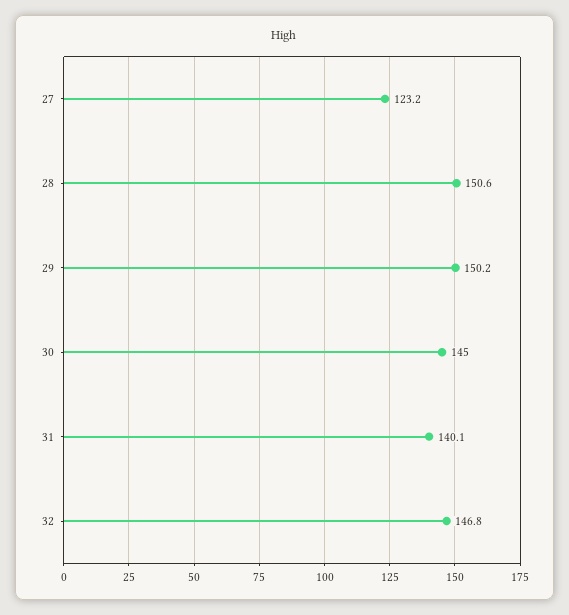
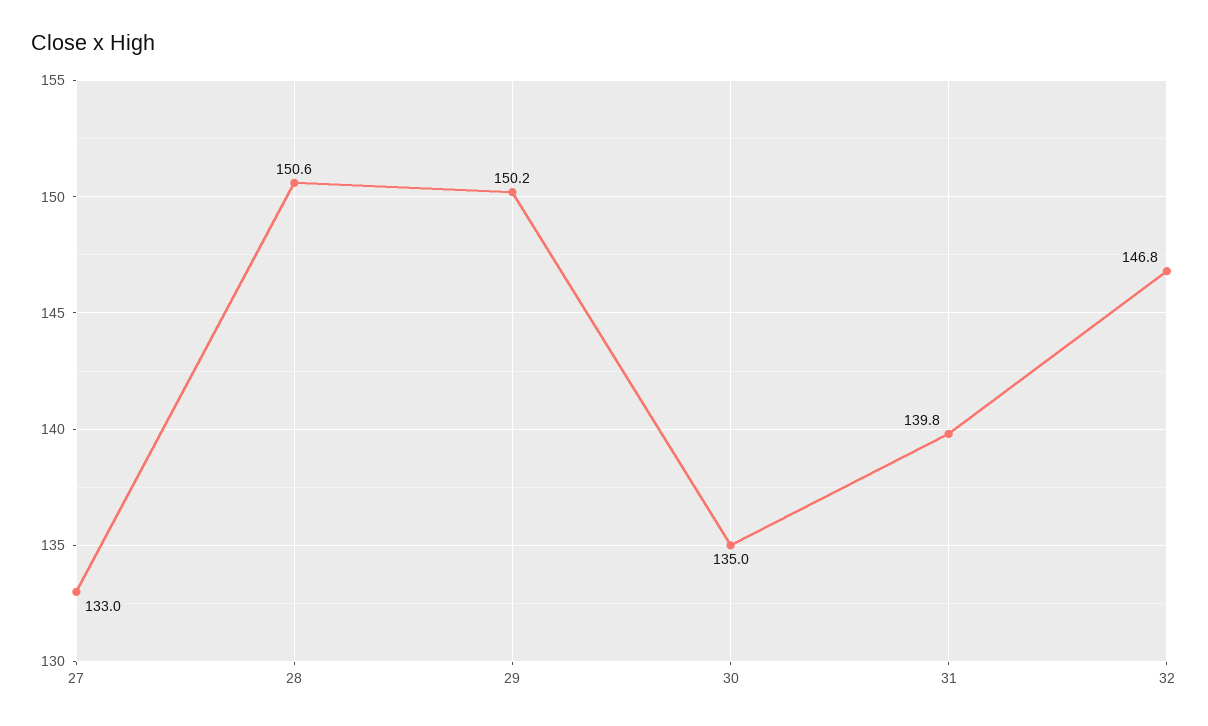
27: 123.2 -> 133
30: 145 -> 135
31: 140.1 -> 139.8

